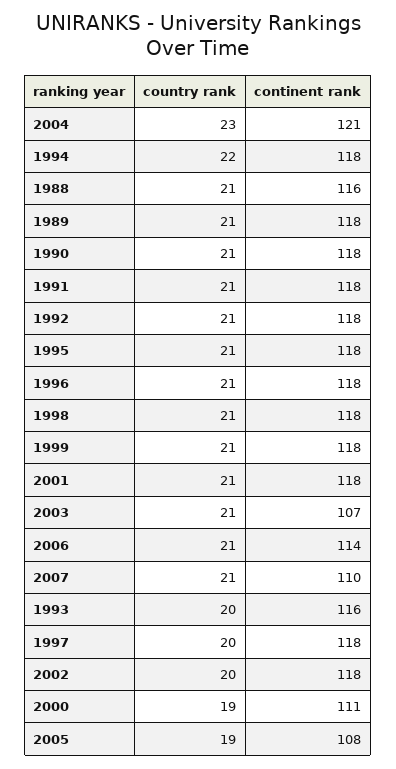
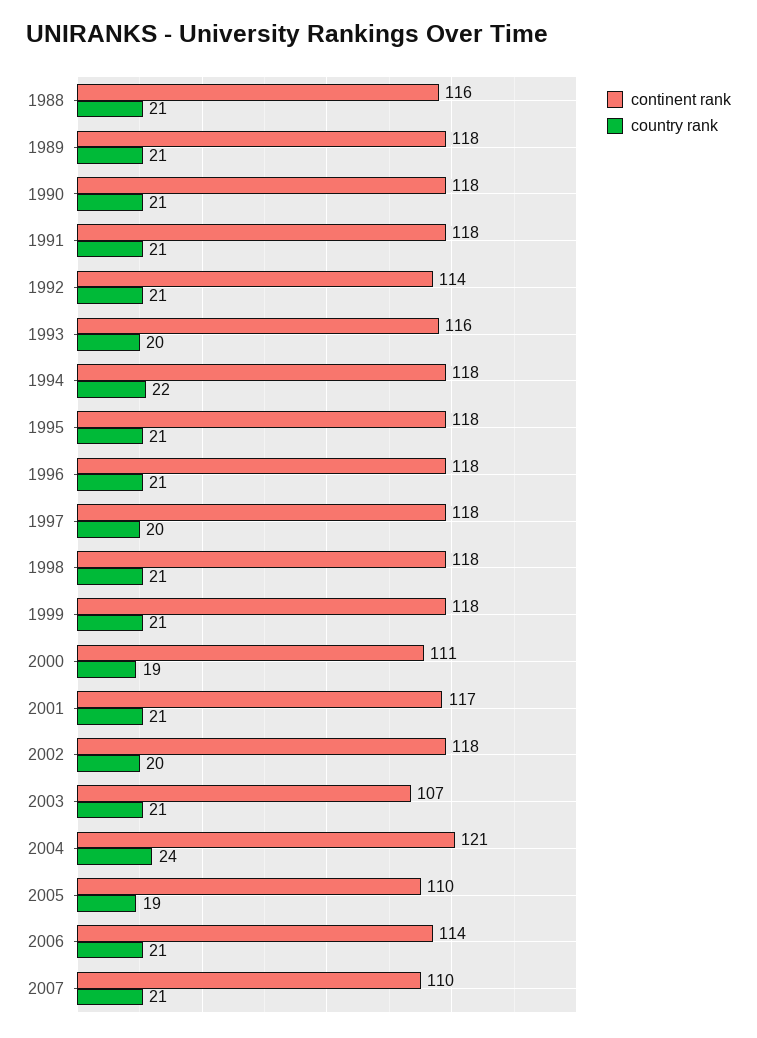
country rank, 2004: 23 -> 24
continent rank, 1992: 118 -> 114
continent rank, 2001: 118 -> 117
continent rank, 2005: 108 -> 110

